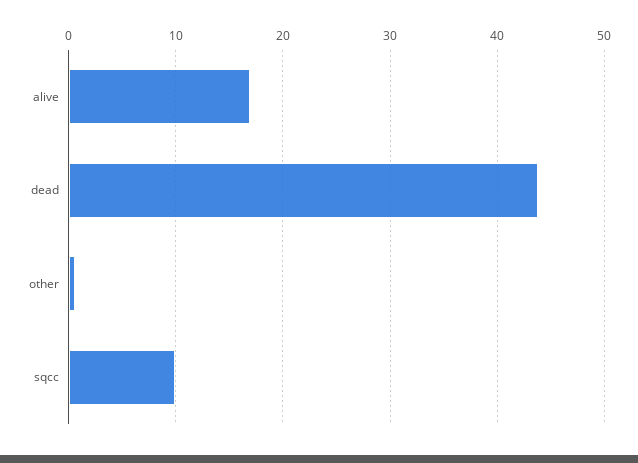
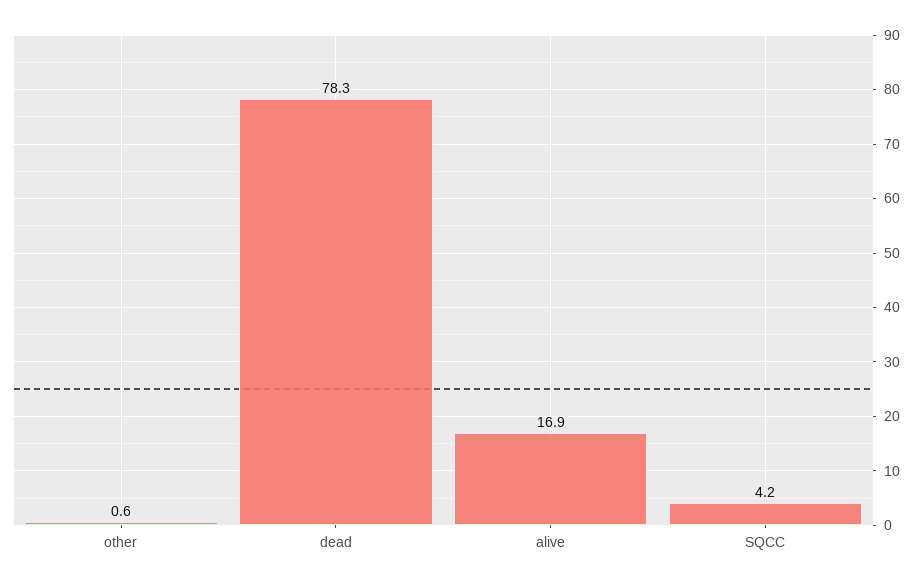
dead: 44 -> 78.3
sqcc: 10 -> 4.2

